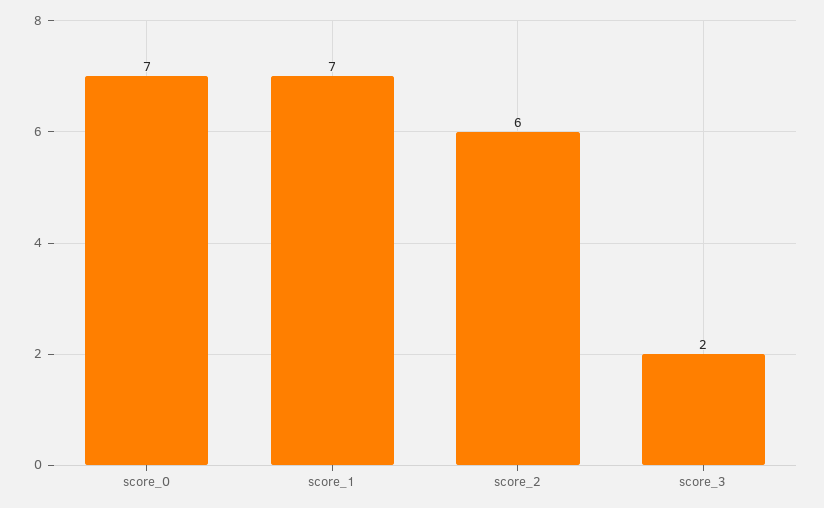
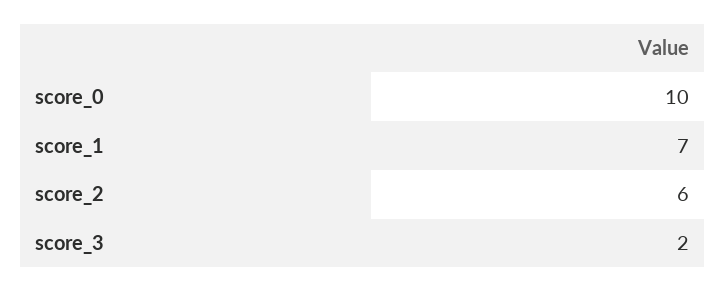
score_0: 7 -> 10

